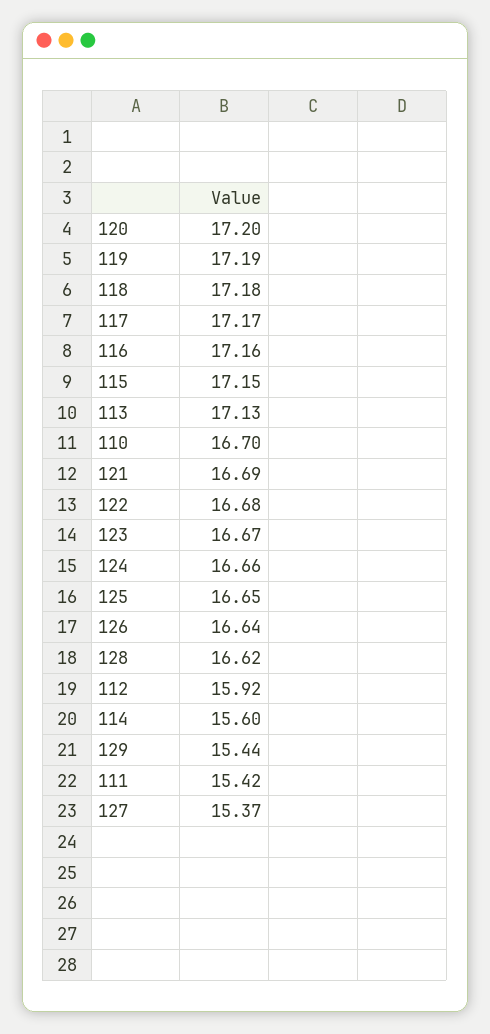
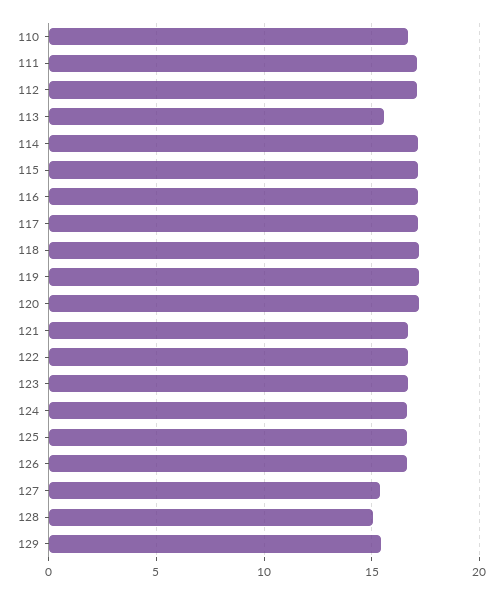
113: 17.13 -> 15.5
128: 16.62 -> 15
112: 15.92 -> 17
114: 15.6 -> 17
111: 15.42 -> 17

